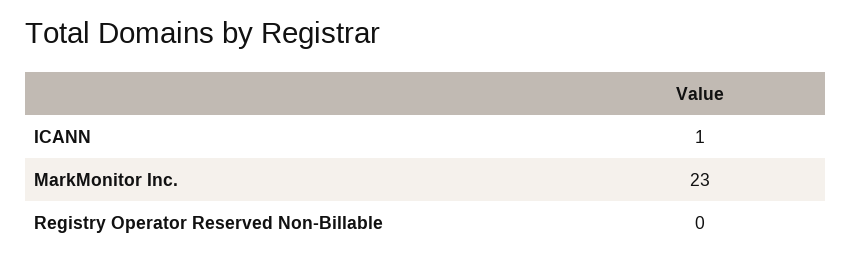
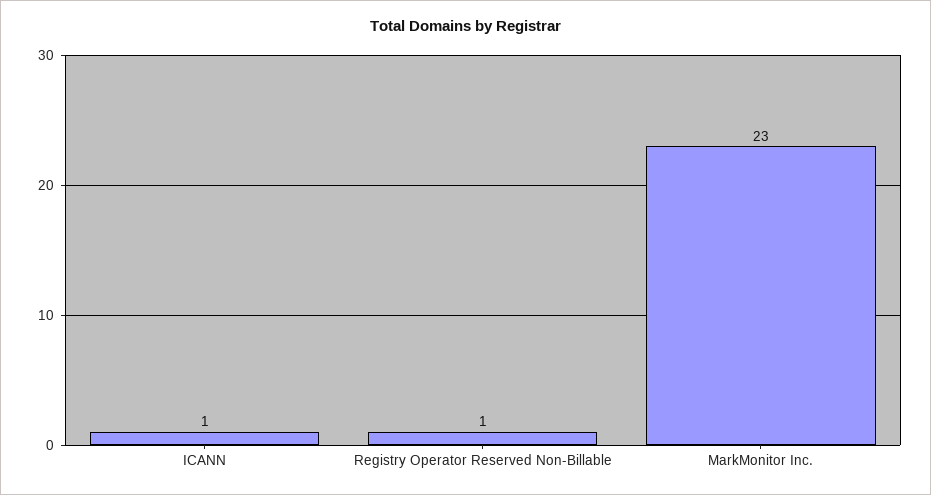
Registry Operator Reserved Non-Billable: 0 -> 1

